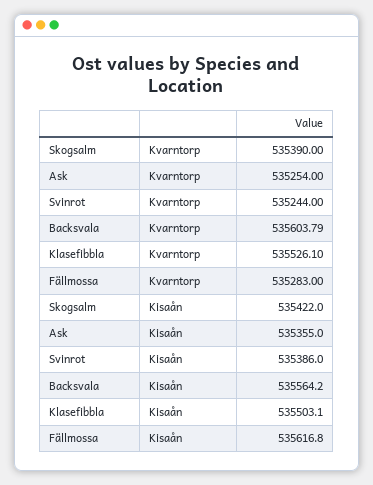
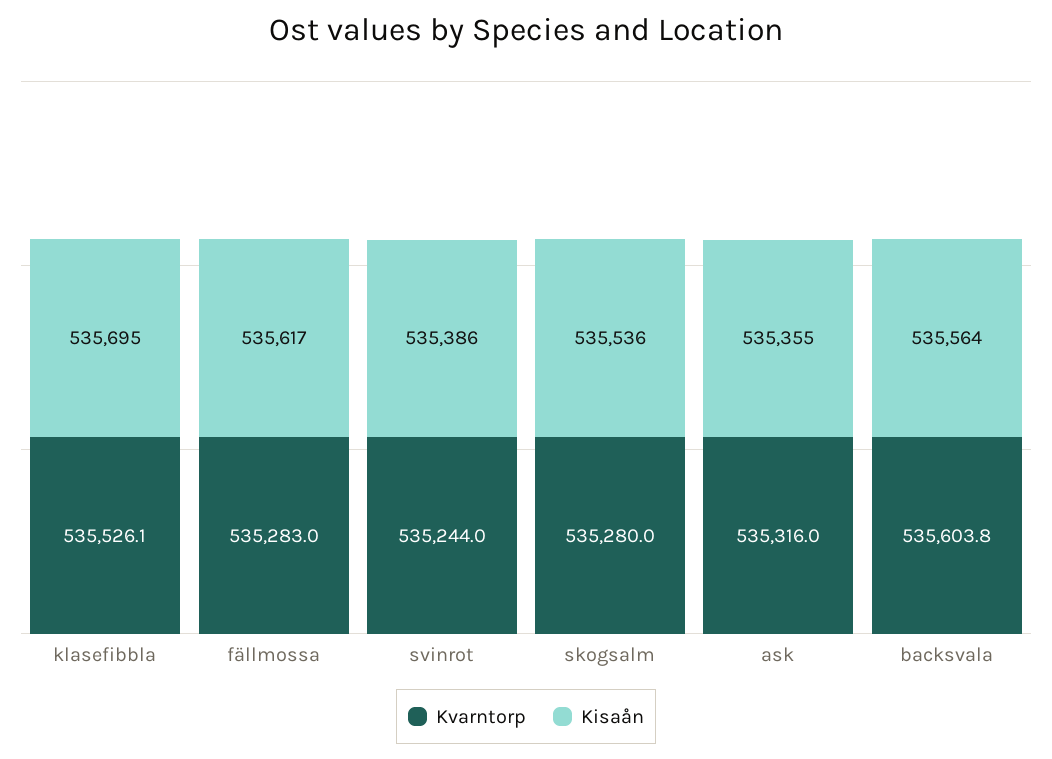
Kvarntorp, Skogsalm: 535390 -> 535280
Kvarntorp, Ask: 535254 -> 535316
Kisaån, Skogsalm: 535422 -> 535536
Kisaån, Klasefibbla: 535503.1 -> 535695

